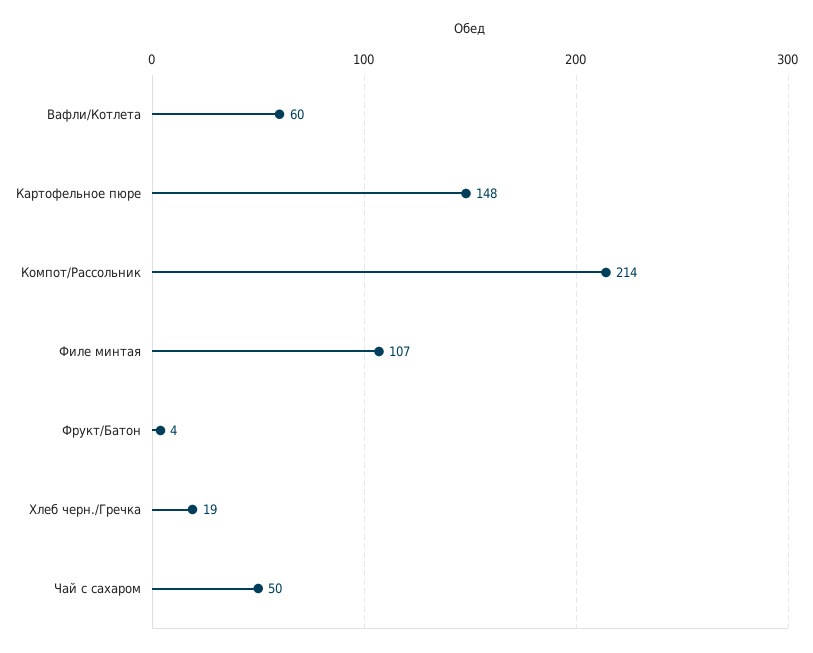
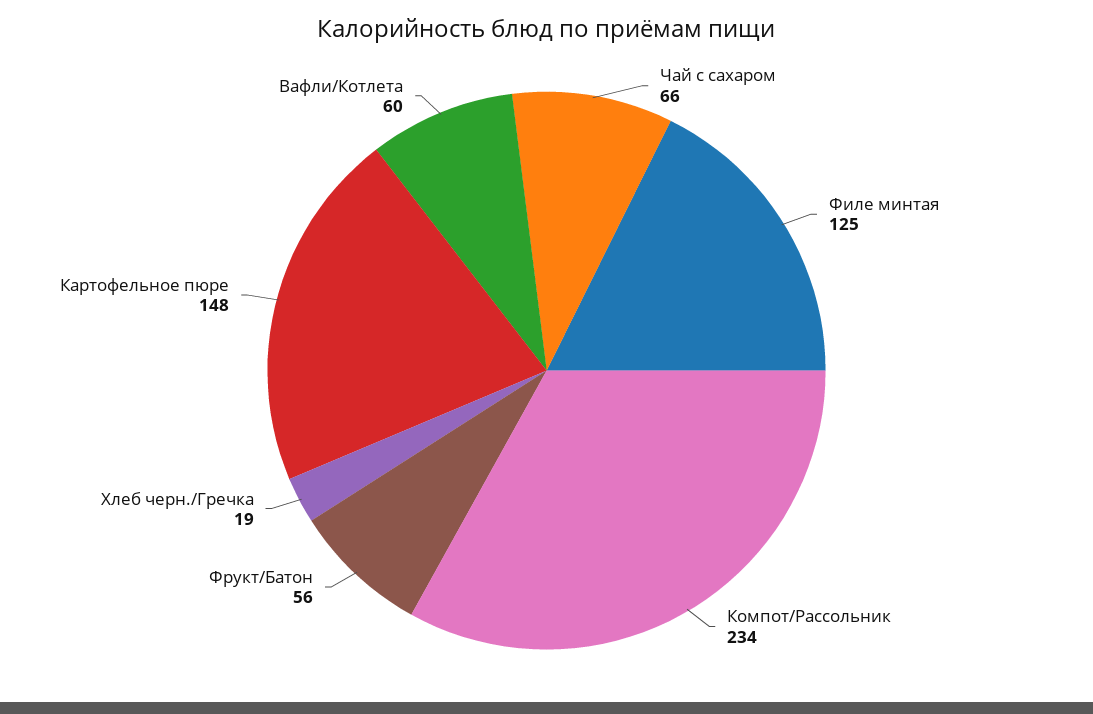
Компот/Рассольник: 214 -> 234
Филе минтая: 107 -> 125
Фрукт/Батон: 4 -> 56
Чай с сахаром: 50 -> 66

